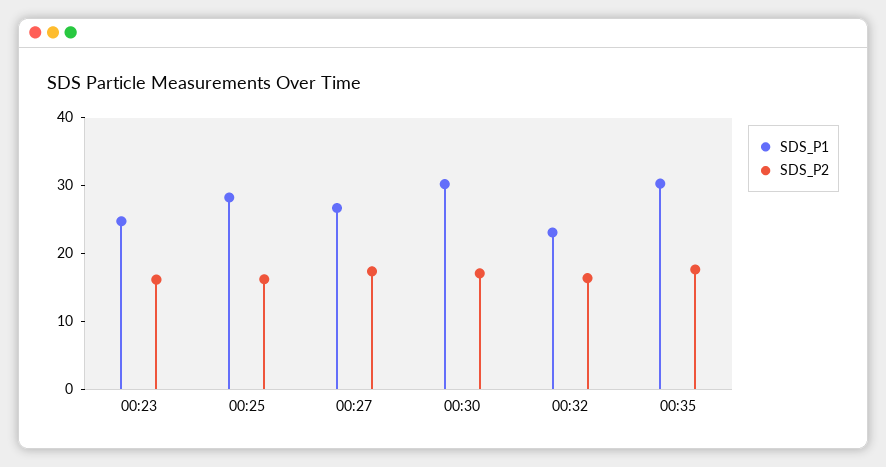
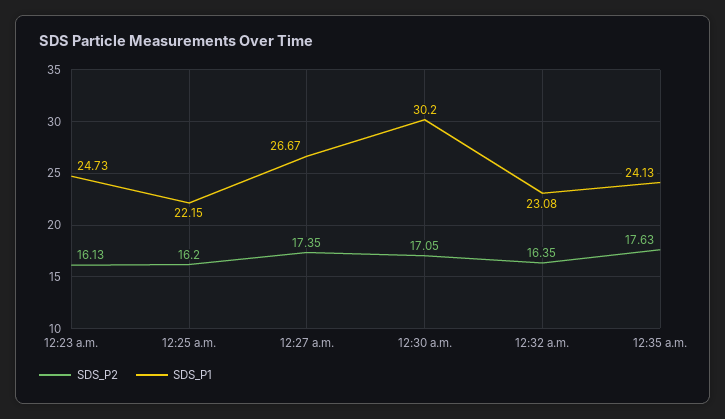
SDS_P1, 00:25: 28 -> 22.15
SDS_P1, 00:35: 30 -> 24.13

